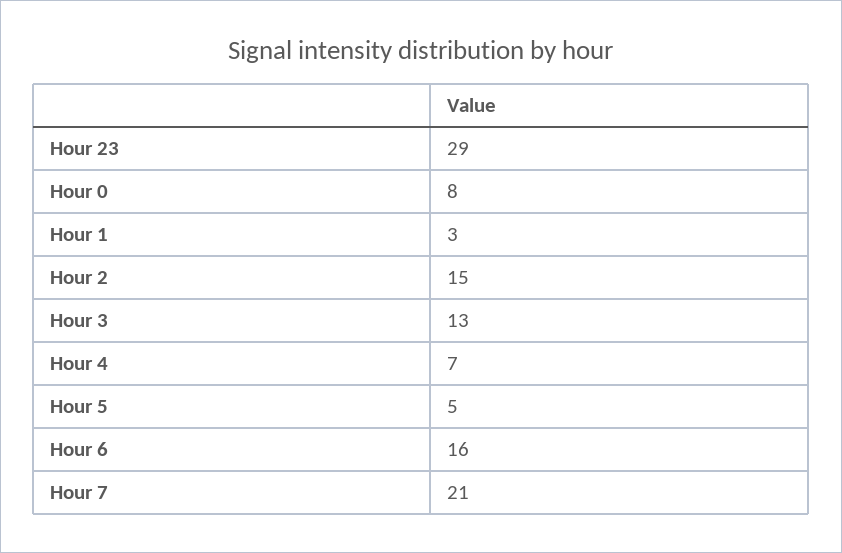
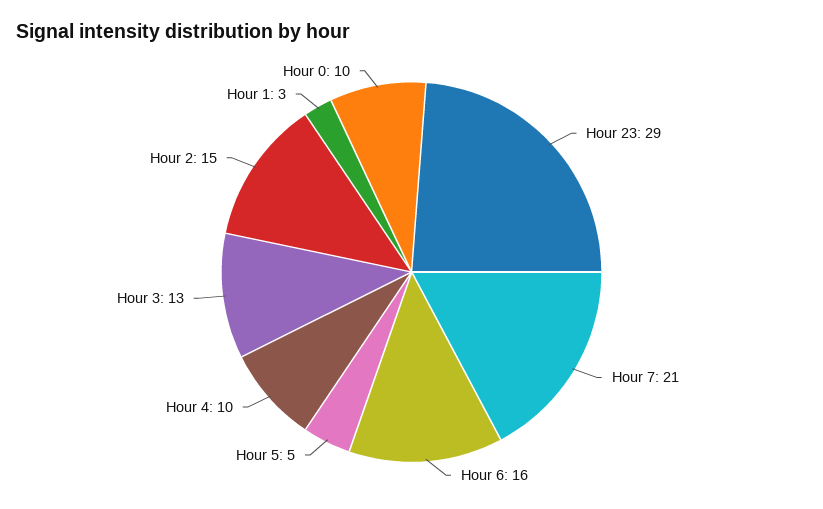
Hour 0: 8 -> 10
Hour 4: 7 -> 10

